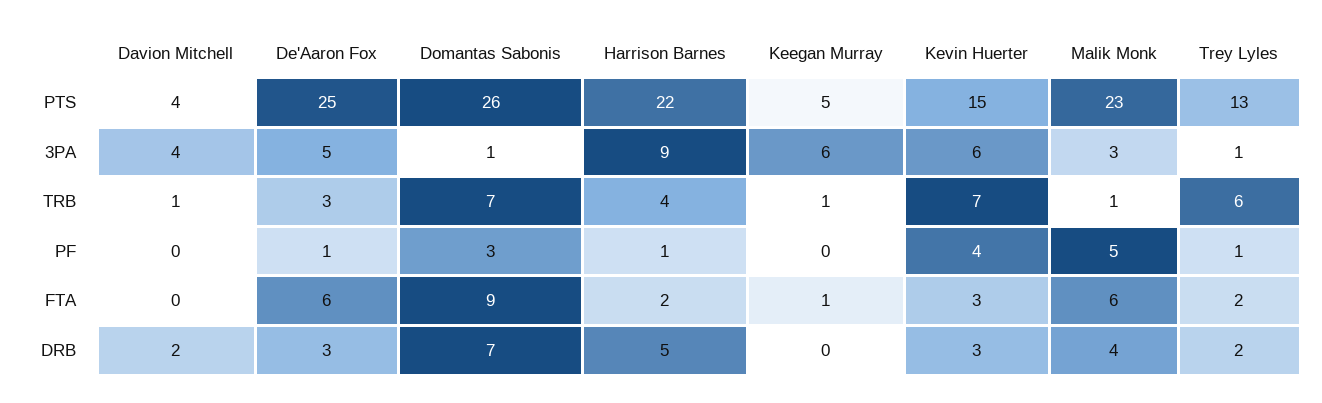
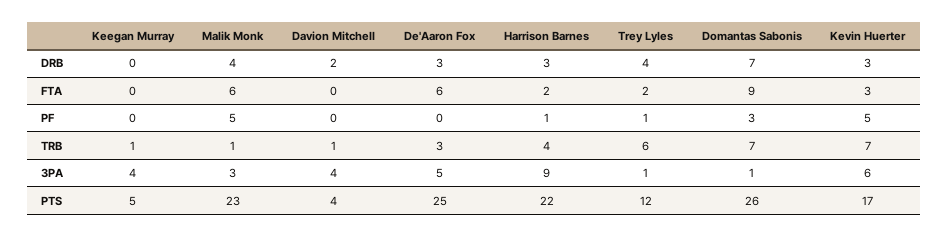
Kevin Huerter, PTS: 15 -> 17
Trey Lyles, PTS: 13 -> 12
Keegan Murray, 3PA: 6 -> 4
De'Aaron Fox, PF: 1 -> 0
Kevin Huerter, PF: 4 -> 5
Keegan Murray, FTA: 1 -> 0
Harrison Barnes, DRB: 5 -> 3
Trey Lyles, DRB: 2 -> 4

